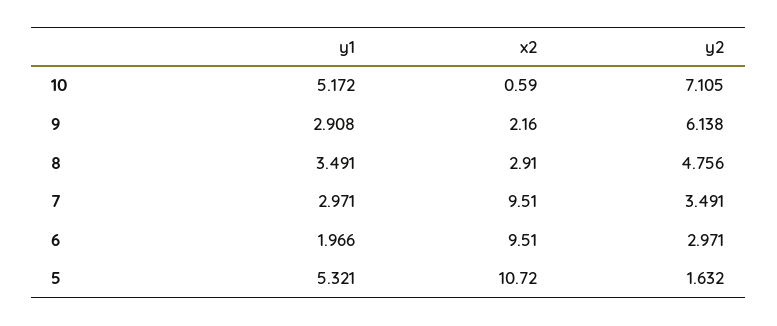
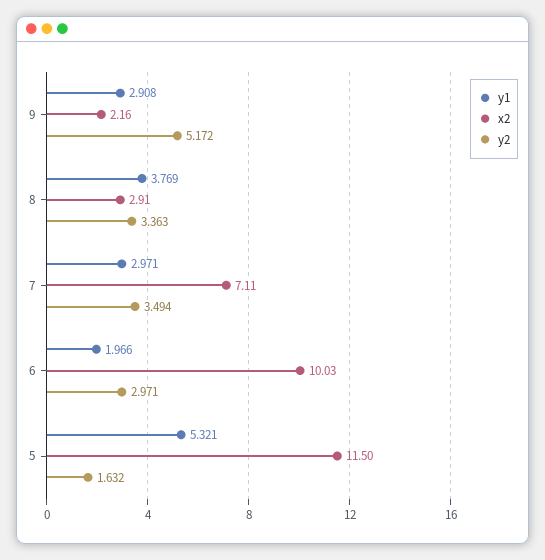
y1, 10: 5.172 -> none
x2, 10: 0.59 -> none
y2, 10: 7.105 -> none
y2, 9: 6.138 -> 5.172
y1, 8: 3.491 -> 3.769
y2, 8: 4.756 -> 3.363
x2, 7: 9.51 -> 7.11
y2, 7: 3.491 -> 3.494
x2, 6: 9.51 -> 10.03
x2, 5: 10.72 -> 11.5

